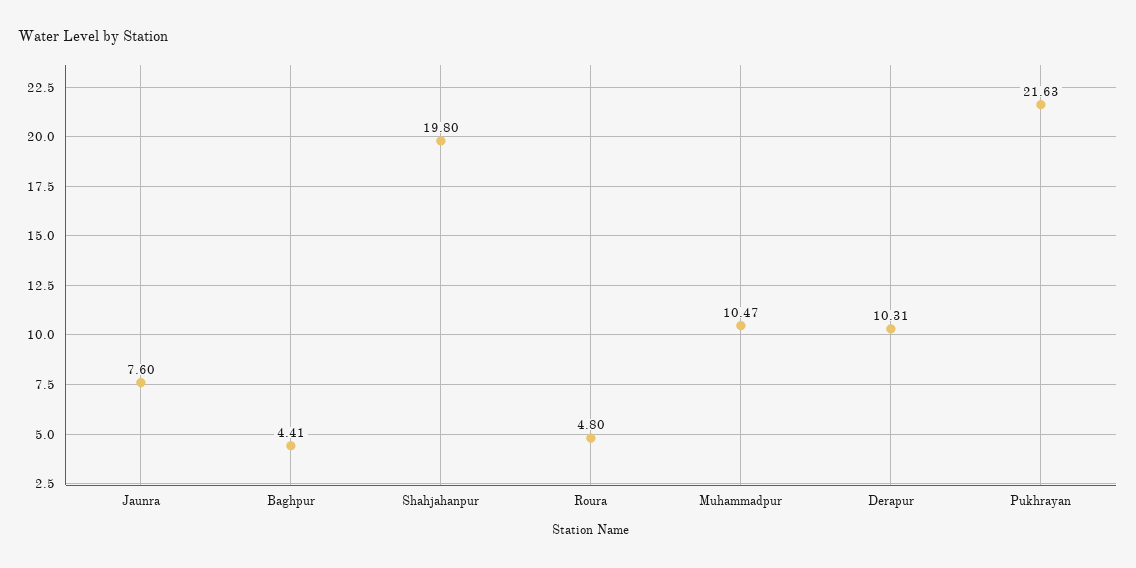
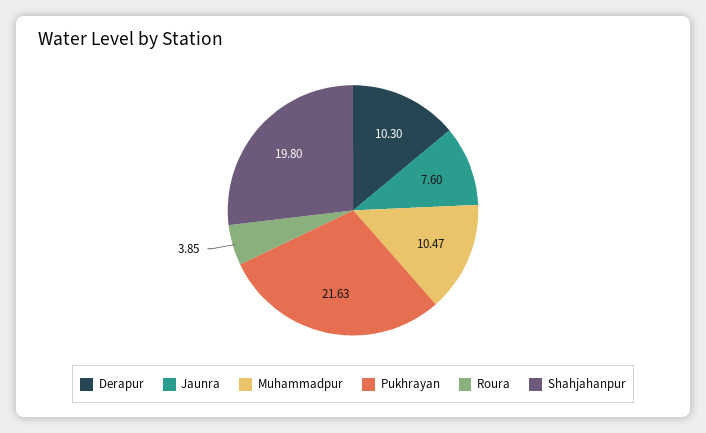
Baghpur: 4.41 -> none
Roura: 4.8 -> 3.85
Derapur: 10.31 -> 10.3

